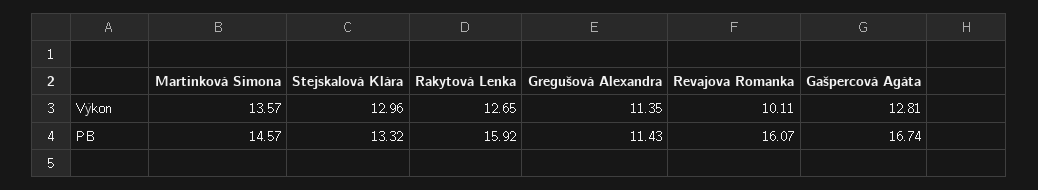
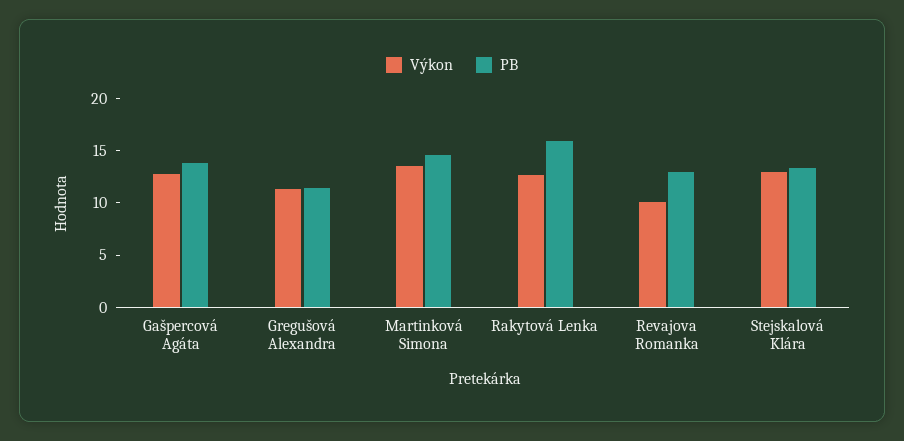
PB, Revajova Romanka: 16.07 -> 13
PB, Gašpercová Agáta: 16.74 -> 14

